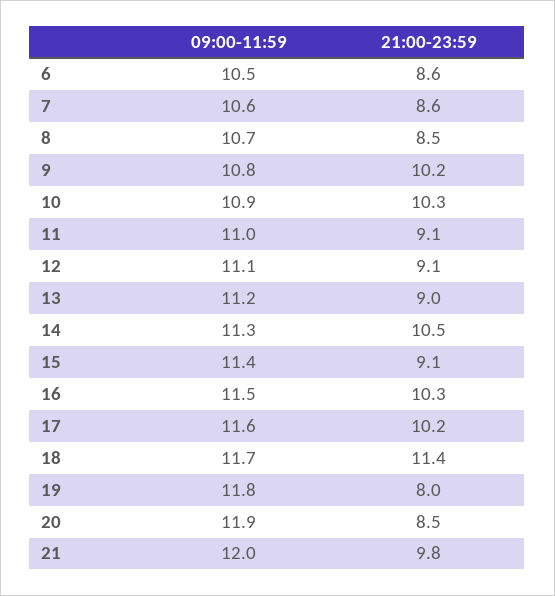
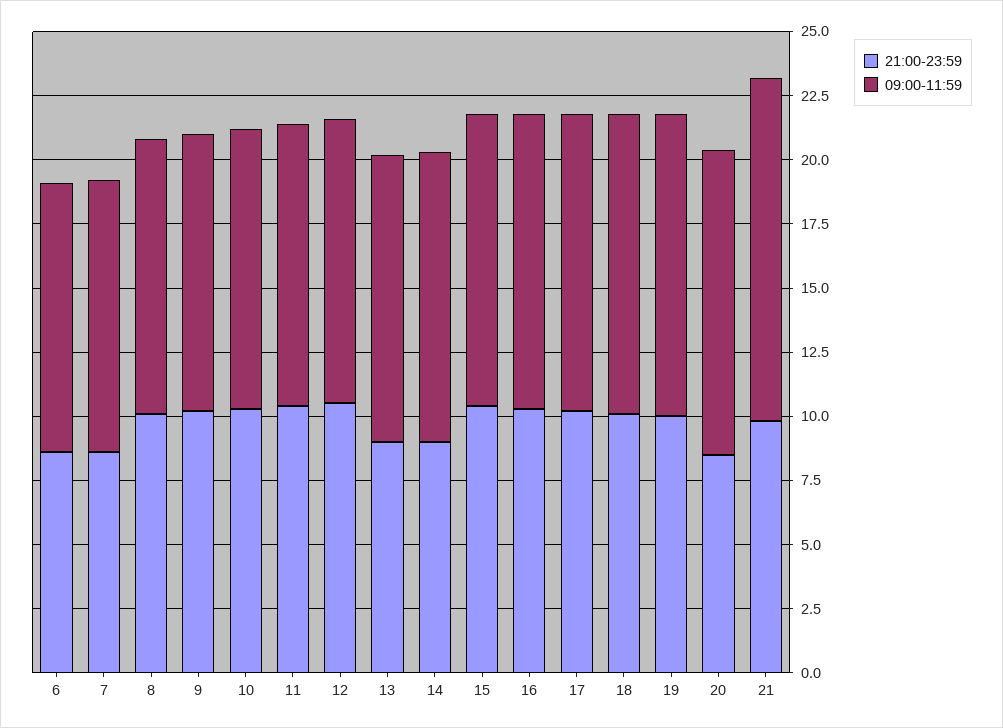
21:00-23:59, 8: 8.5 -> 10
21:00-23:59, 11: 9.1 -> 10.5
21:00-23:59, 12: 9.1 -> 10.5
21:00-23:59, 14: 10.5 -> 9
21:00-23:59, 15: 9.1 -> 10.5
21:00-23:59, 18: 11.4 -> 10
21:00-23:59, 19: 8 -> 10
09:00-11:59, 21: 12 -> 13.5

